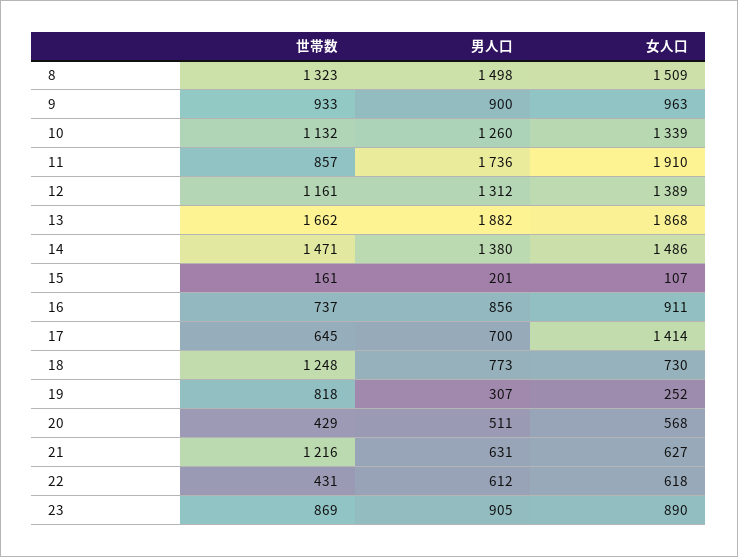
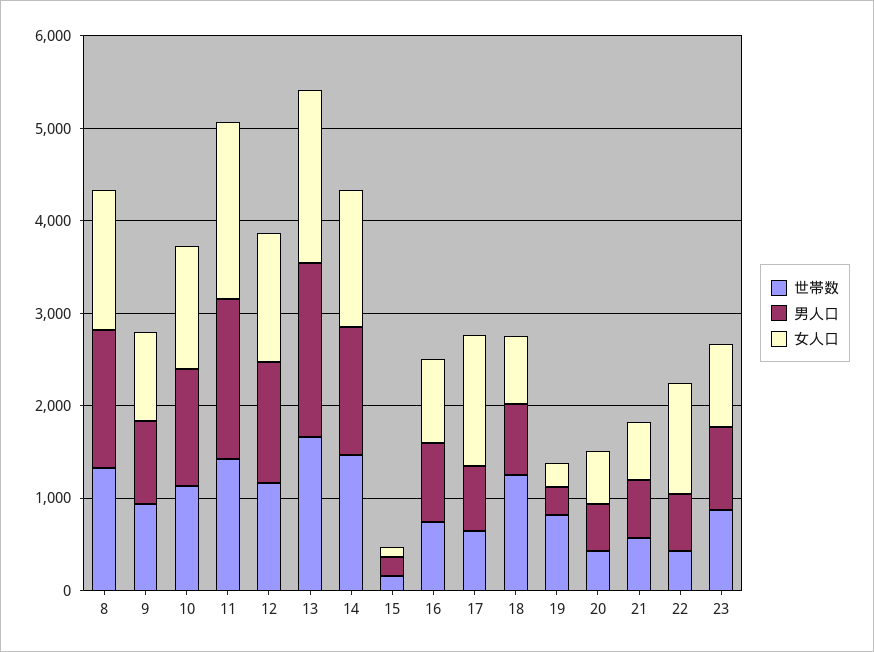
世帯数, 11: 857 -> 1400
世帯数, 21: 1216 -> 600
女人口, 22: 618 -> 1200

